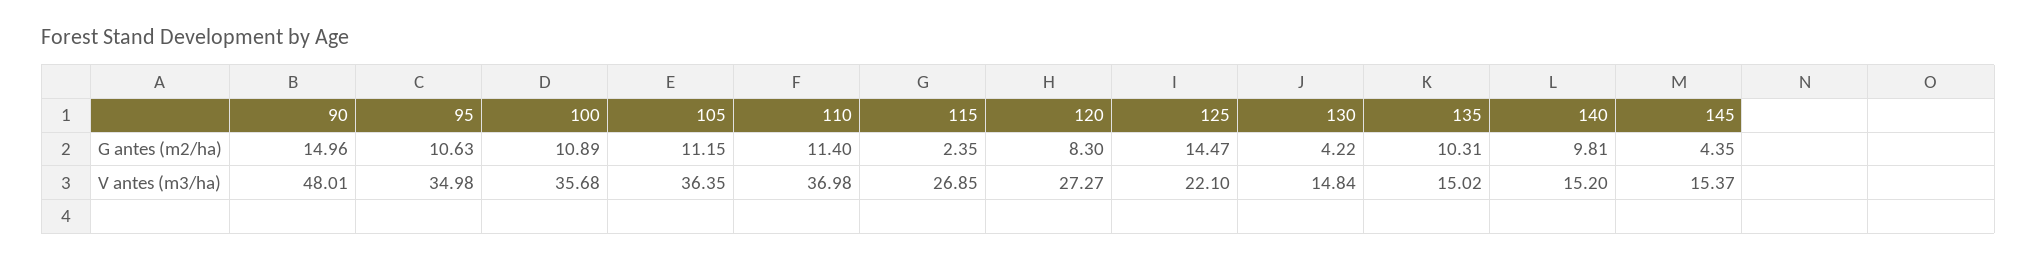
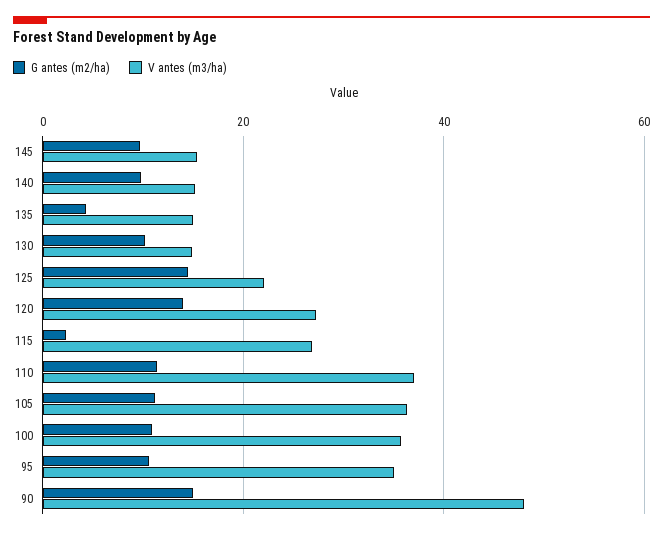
G antes (m2/ha), 120: 8.3 -> 14
G antes (m2/ha), 130: 4.22 -> 10
G antes (m2/ha), 135: 10.31 -> 4
G antes (m2/ha), 145: 4.35 -> 10

